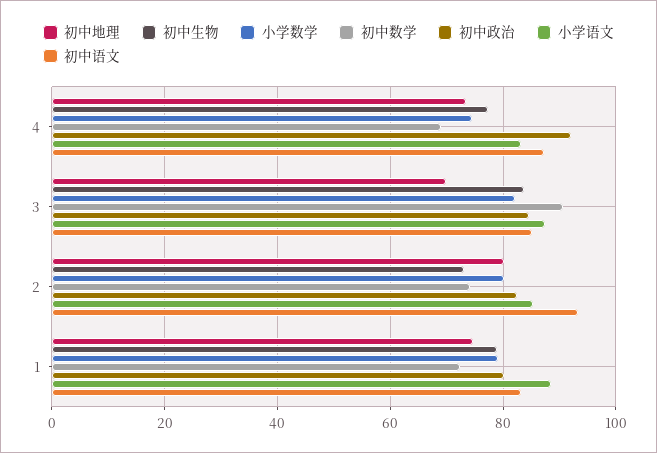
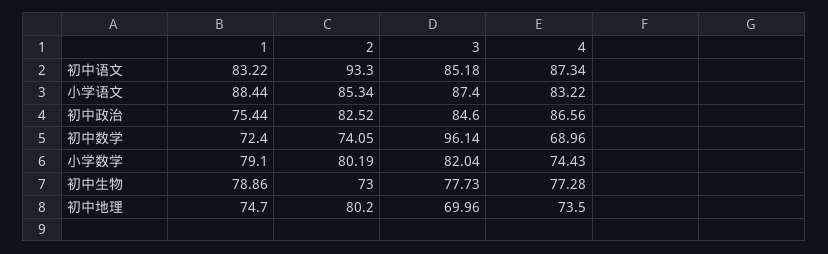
初中政治, 4: 92 -> 86.56
初中生物, 3: 84 -> 77.73
初中数学, 3: 90 -> 96.14
初中政治, 1: 80 -> 75.44

